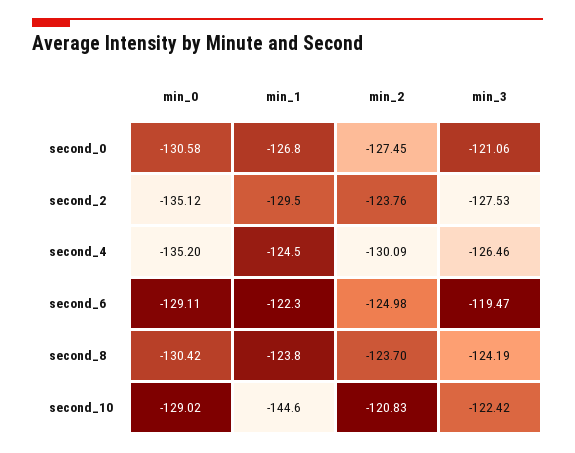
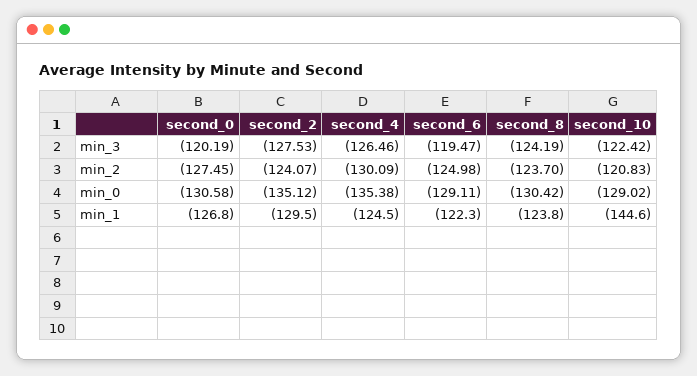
min_3, second_0: -121.06 -> -120.19
min_2, second_2: -123.76 -> -124.07
min_0, second_4: -135.2 -> -135.38

